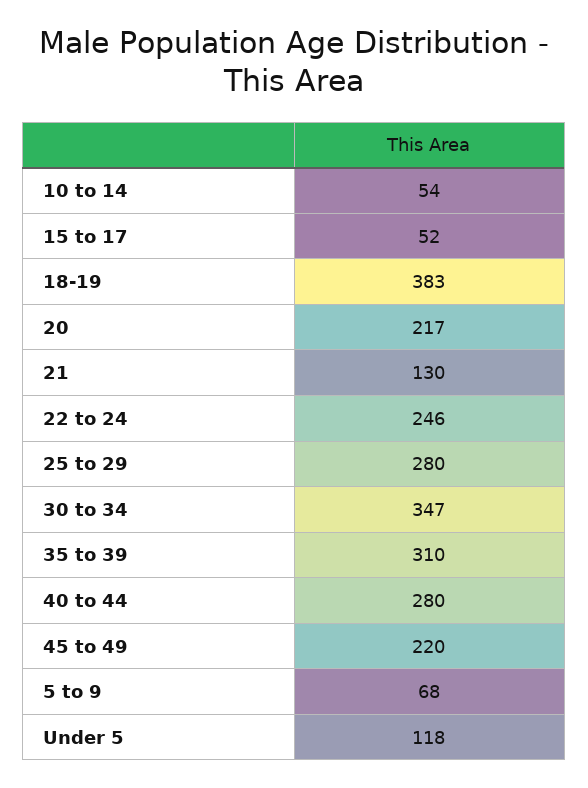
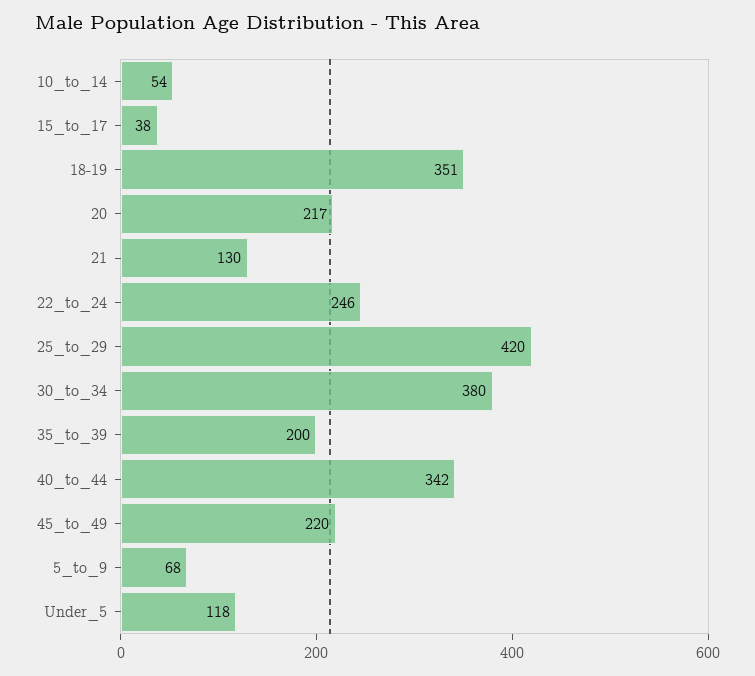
15 to 17: 52 -> 38
18-19: 383 -> 351
25 to 29: 280 -> 420
30 to 34: 347 -> 380
35 to 39: 310 -> 200
40 to 44: 280 -> 342

